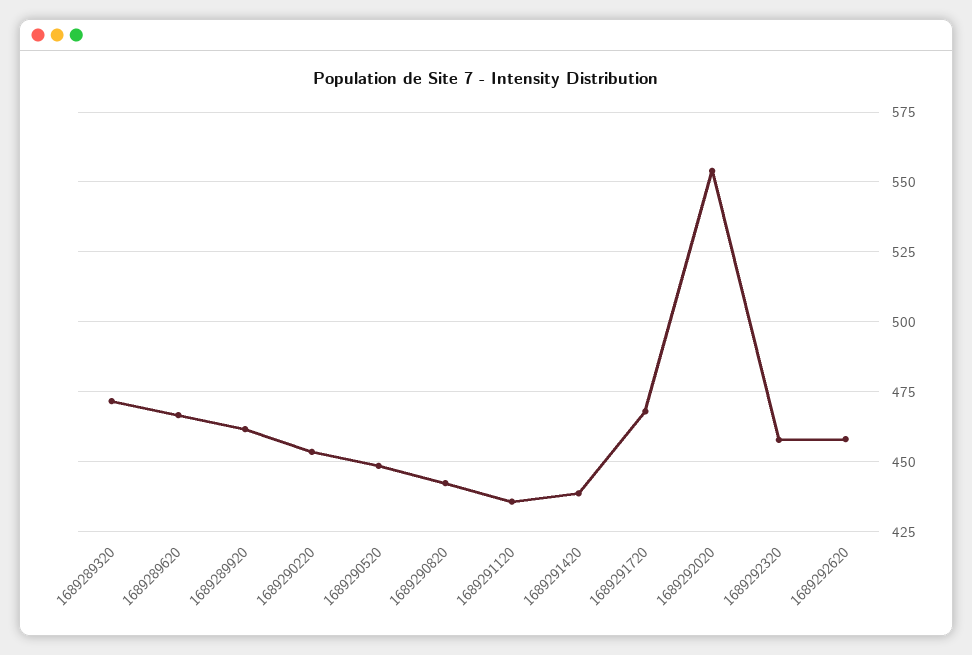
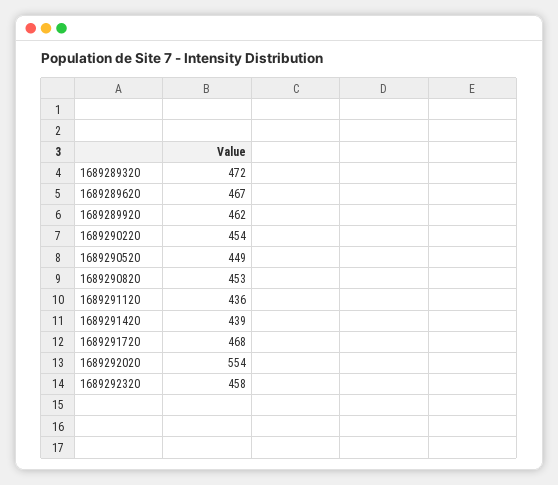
1689290820: 442.5 -> 453
1689292620: 457.5 -> none

